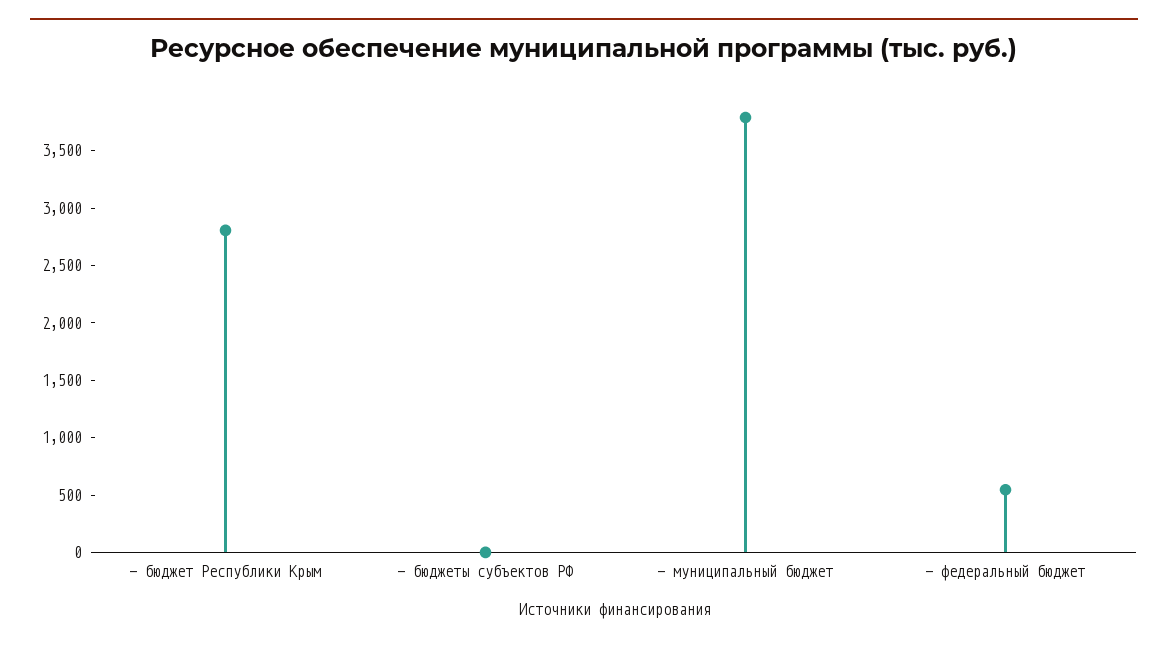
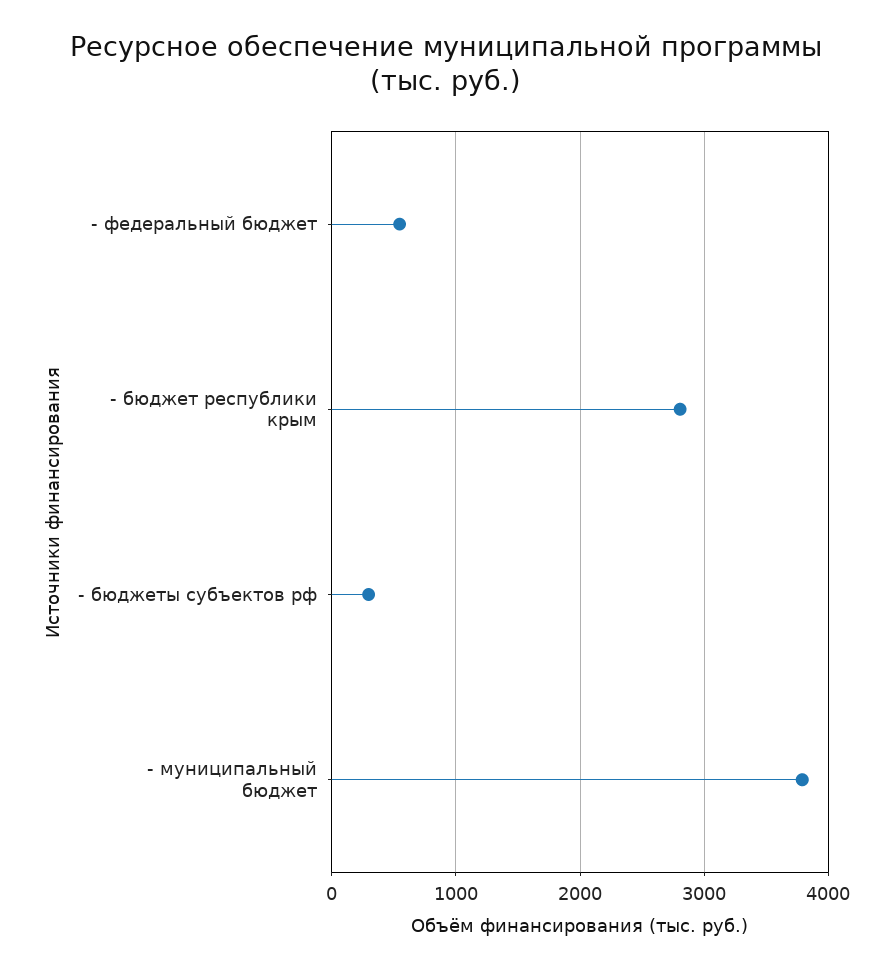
- бюджеты субъектов РФ: 0 -> 300

